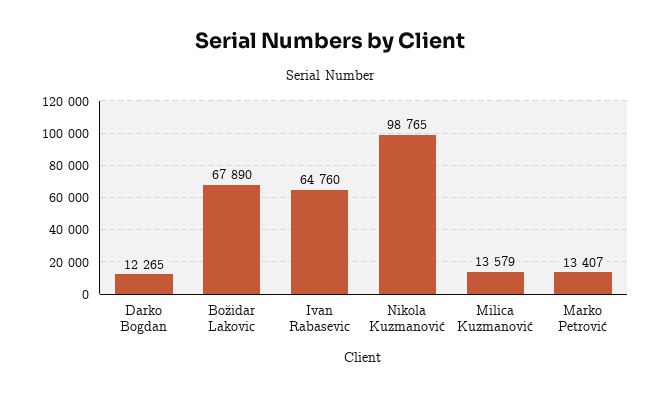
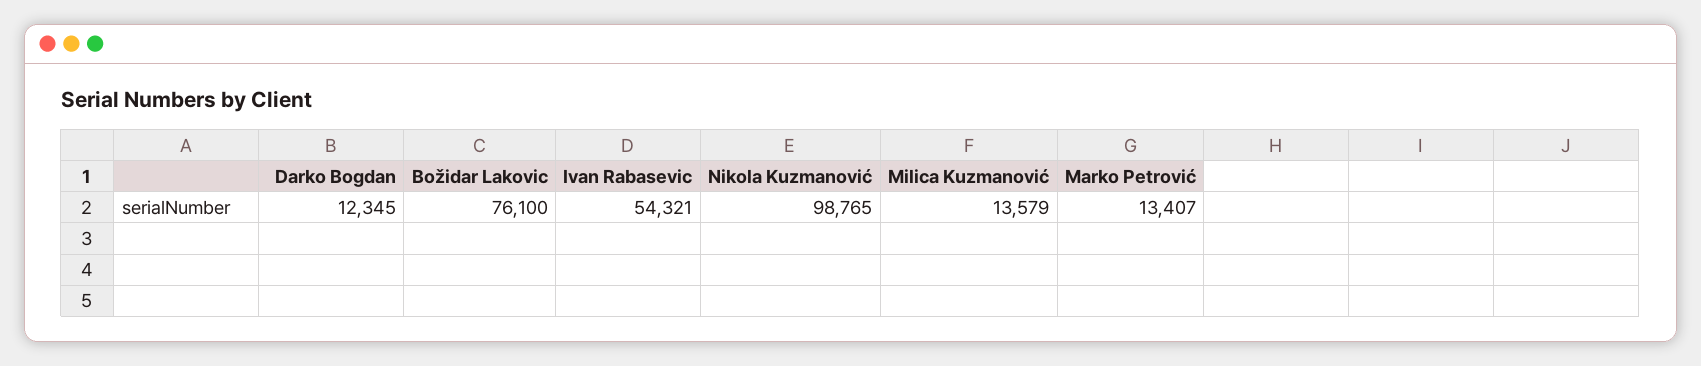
Darko Bogdan: 12265 -> 12345
Božidar Lakovic: 67890 -> 76100
Ivan Rabasevic: 64760 -> 54321

